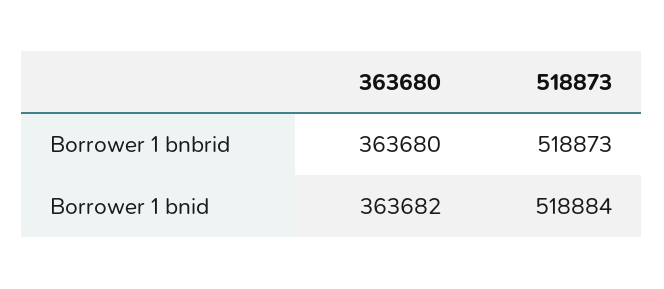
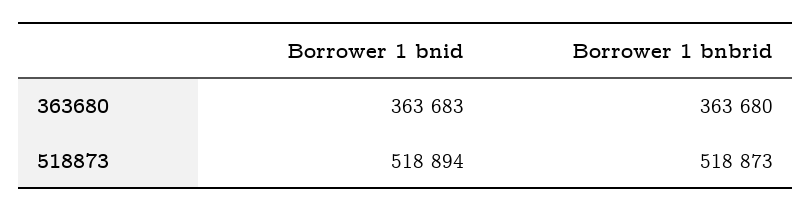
363680, Borrower 1 bnid: 363682 -> 363683
518873, Borrower 1 bnid: 518884 -> 518894

